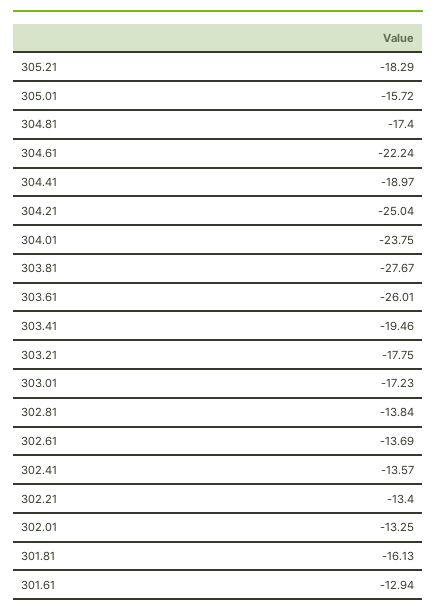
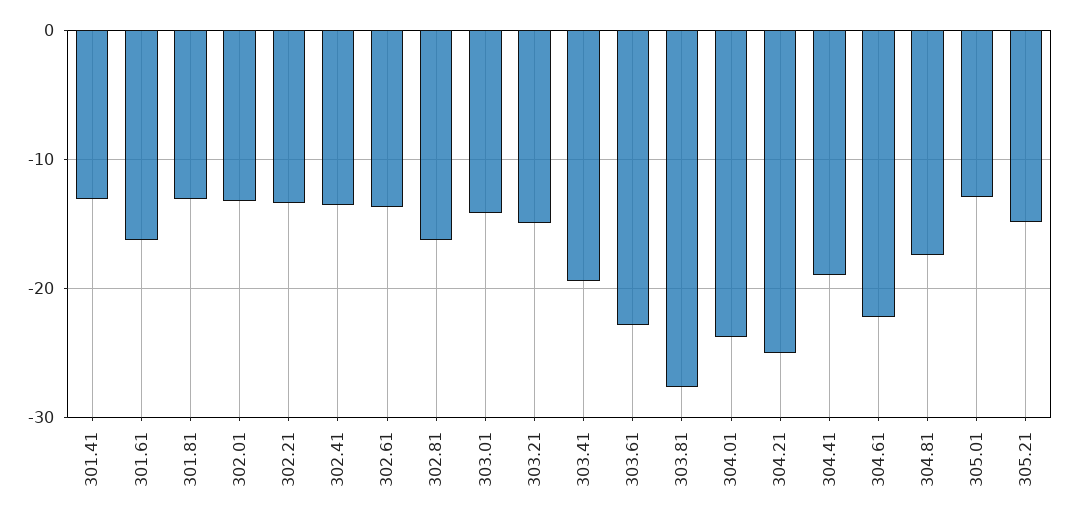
305.21: -18.29 -> -15
305.01: -15.72 -> -13
303.61: -26.01 -> -23
303.21: -17.75 -> -15
303.01: -17.23 -> -14
302.81: -13.84 -> -16
301.81: -16.13 -> -13
301.61: -12.94 -> -16
301.41: none -> -13

